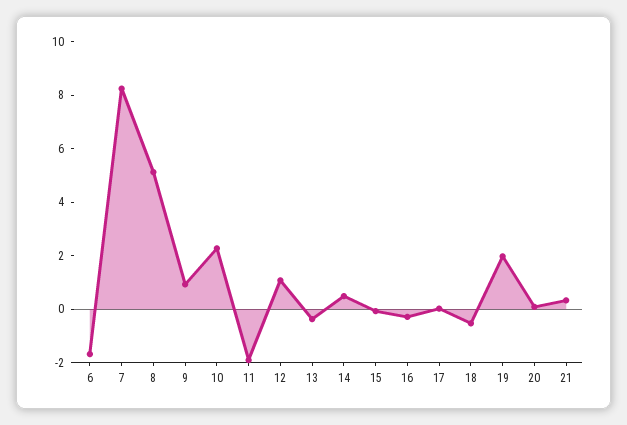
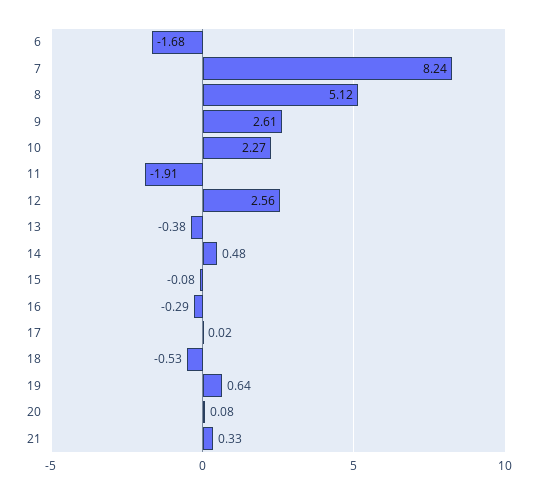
9: 1 -> 2.61
12: 1 -> 2.56
19: 2 -> 0.64

